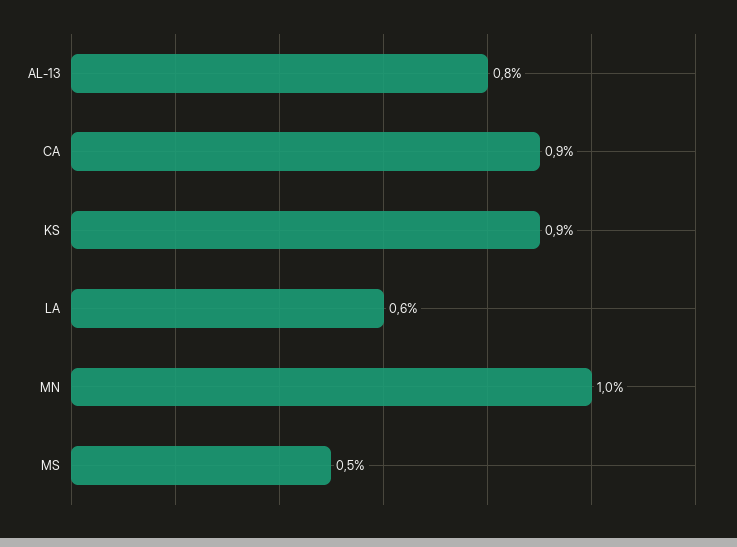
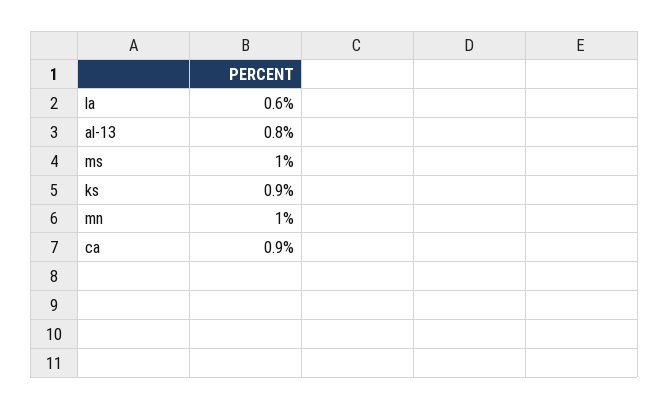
MS: 0.5 -> 1

